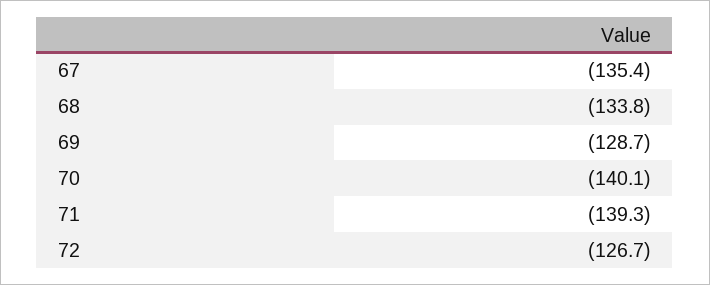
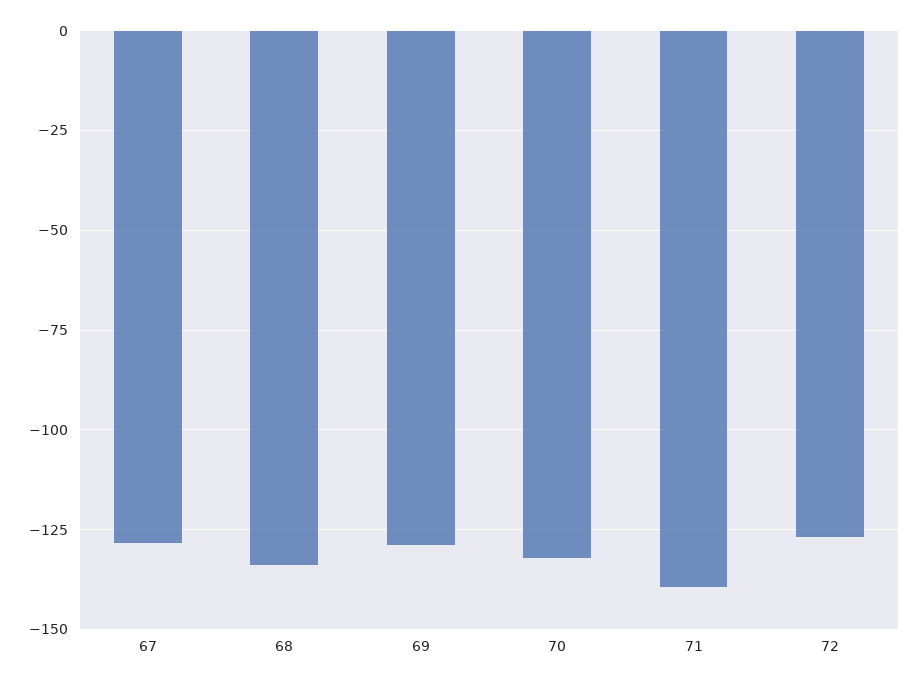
67: -135.4 -> -127.5
70: -140.1 -> -132.5

